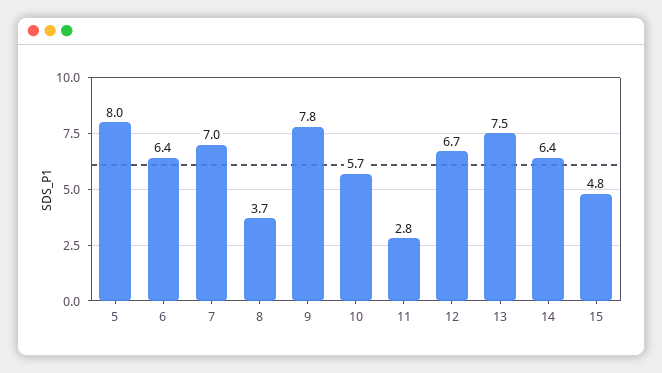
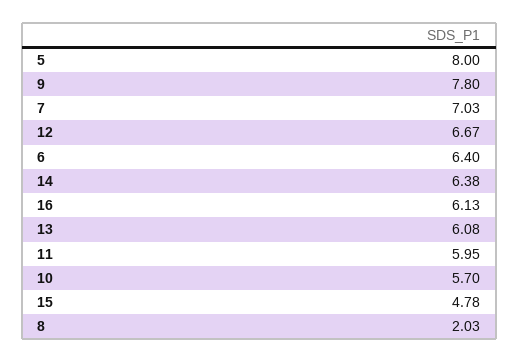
8: 3.7 -> 2.03
11: 2.8 -> 5.95
13: 7.5 -> 6.08
16: none -> 6.13

